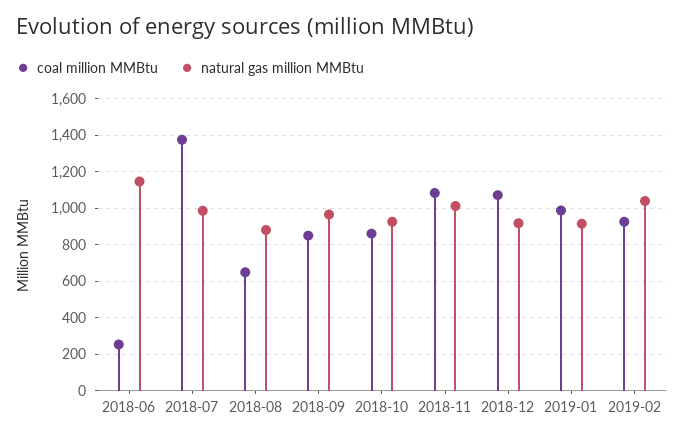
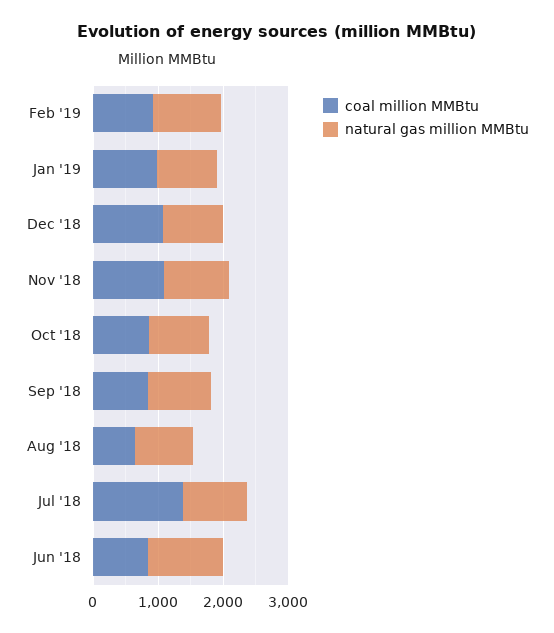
coal million MMBtu, 2018-06: 250 -> 800

